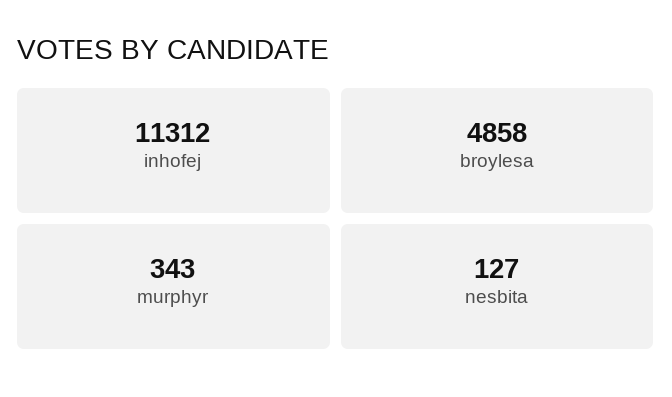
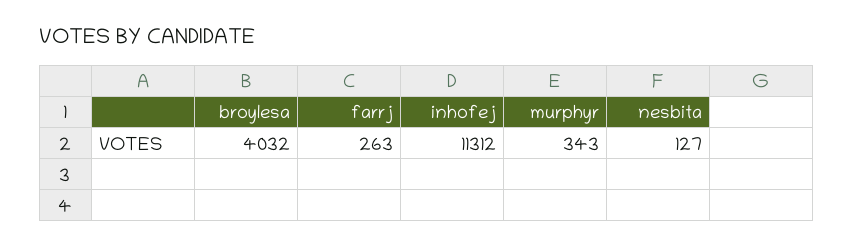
broylesa: 4858 -> 4032
farrj: none -> 263

